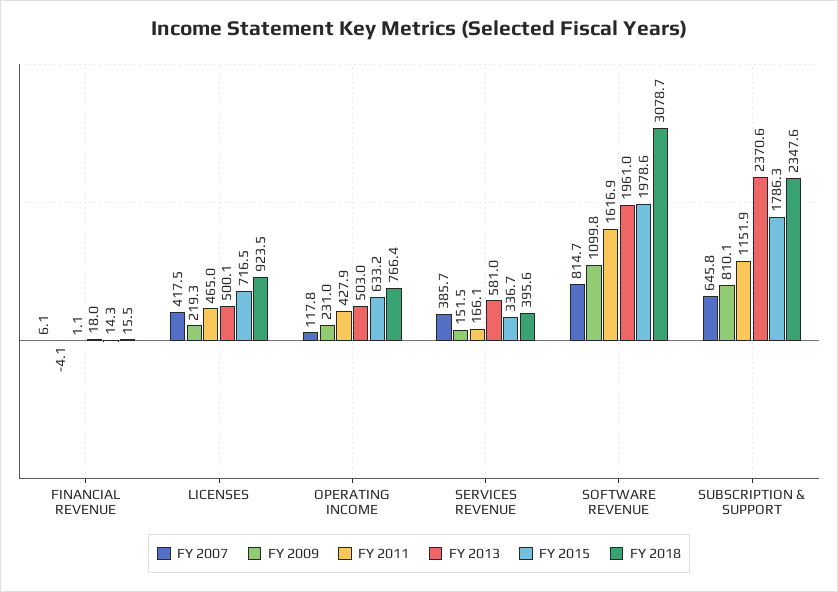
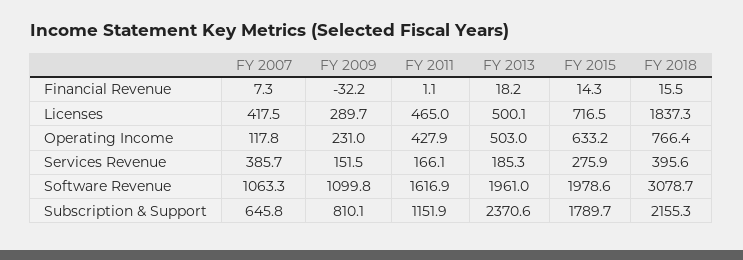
FY 2007, FINANCIAL REVENUE: 6.1 -> 7.3
FY 2009, FINANCIAL REVENUE: -4.1 -> -32.2
FY 2013, FINANCIAL REVENUE: 18 -> 18.2
FY 2009, LICENSES: 219.3 -> 289.7
FY 2018, LICENSES: 923.5 -> 1837.3
FY 2013, SERVICES REVENUE: 581 -> 185.3
FY 2015, SERVICES REVENUE: 336.7 -> 275.9
FY 2007, SOFTWARE REVENUE: 814.7 -> 1063.3
FY 2015, SUBSCRIPTION & SUPPORT: 1786.3 -> 1789.7
FY 2018, SUBSCRIPTION & SUPPORT: 2347.6 -> 2155.3

